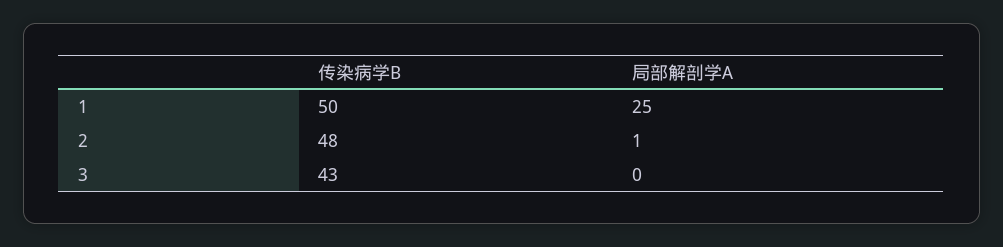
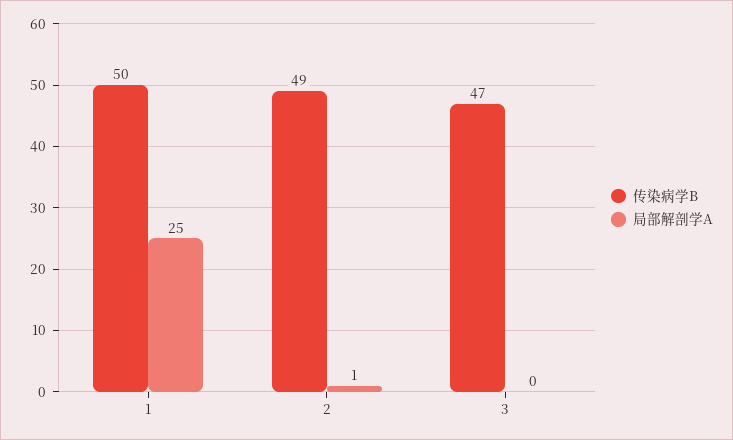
传染病学B, 2: 48 -> 49
传染病学B, 3: 43 -> 47

